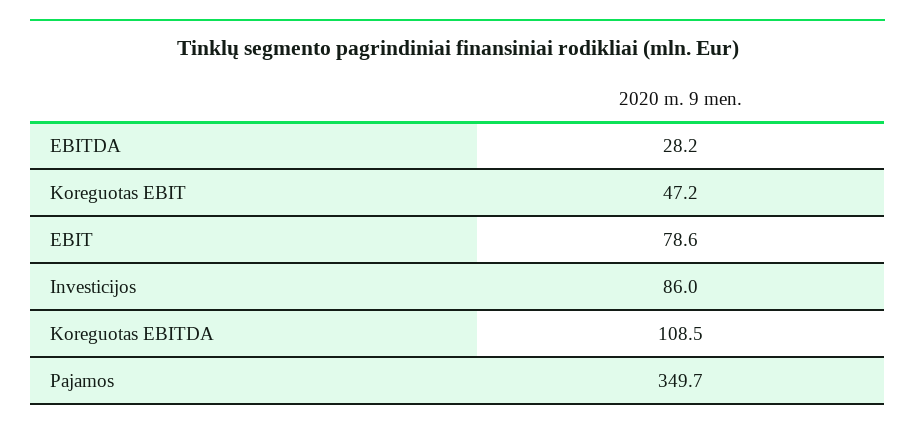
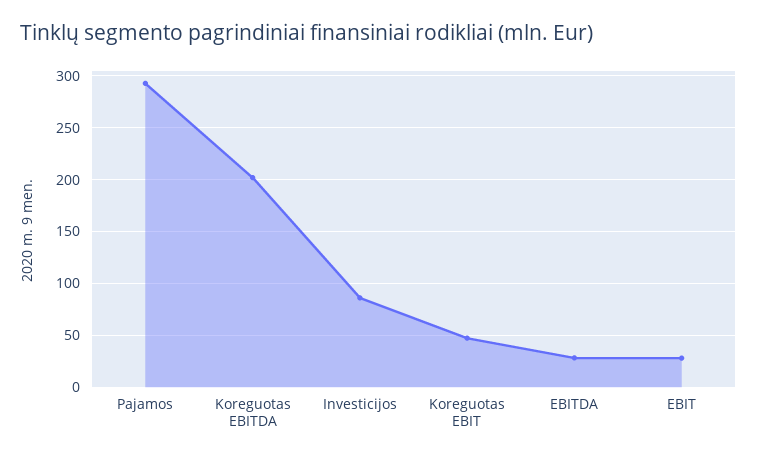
EBIT: 78.6 -> 30
Koreguotas EBITDA: 108.5 -> 200
Pajamos: 349.7 -> 290

